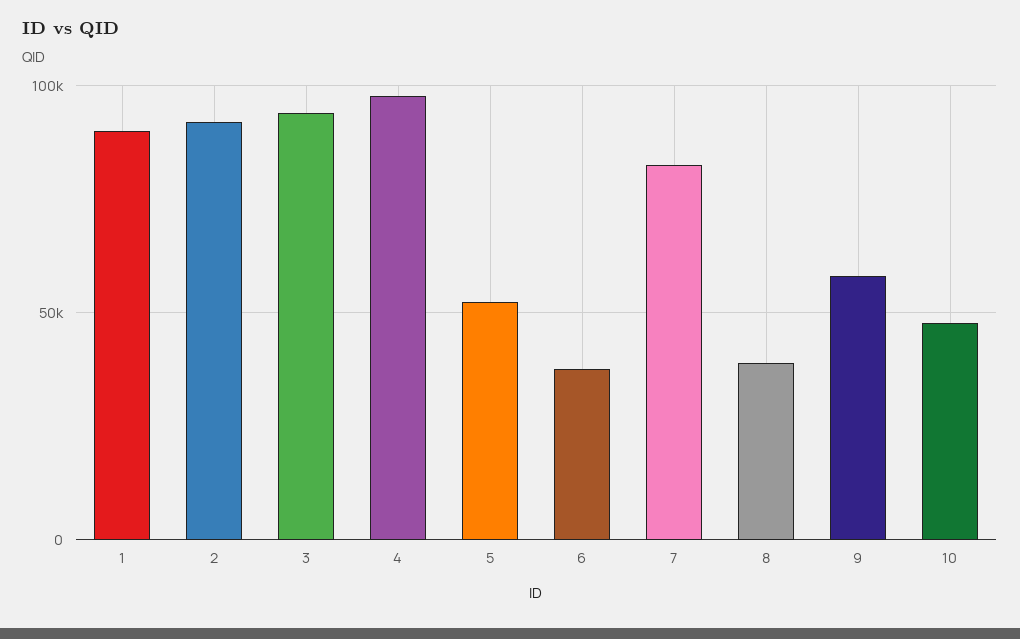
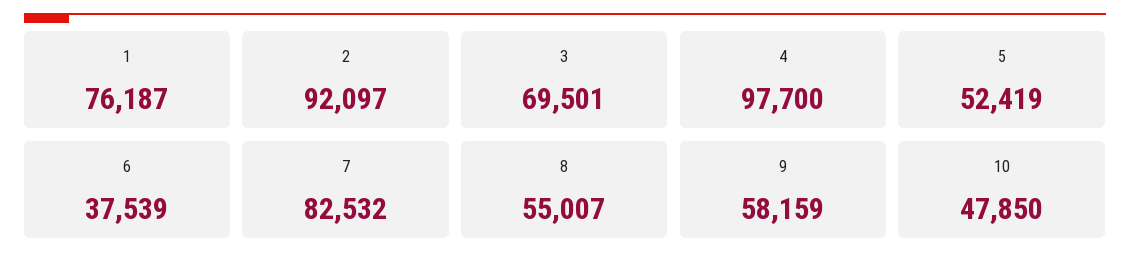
1: 90000 -> 76187
3: 95000 -> 69501
8: 40000 -> 55007

